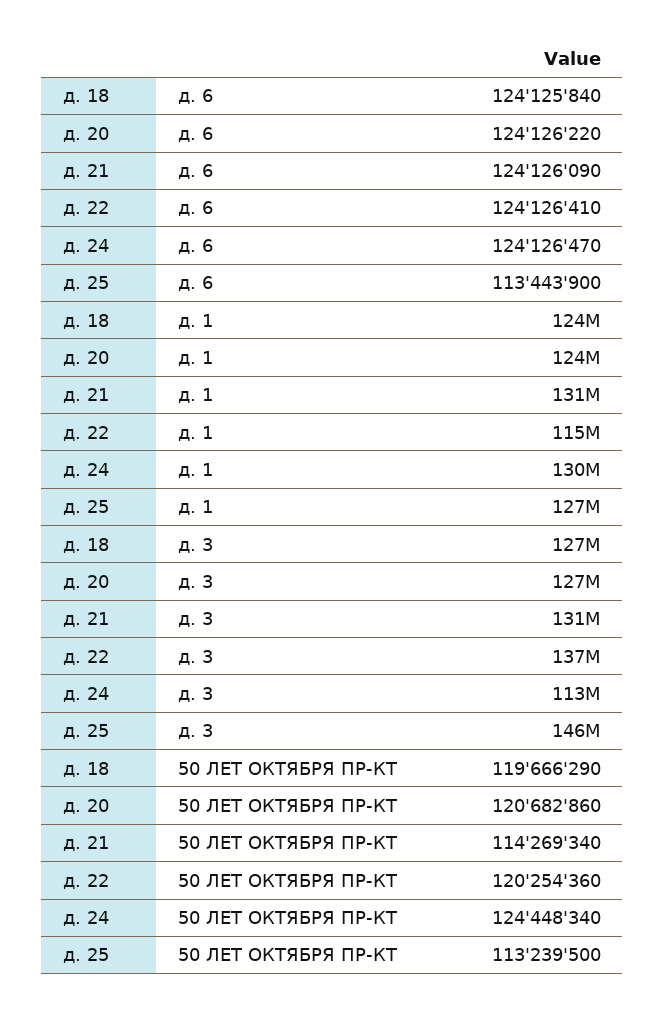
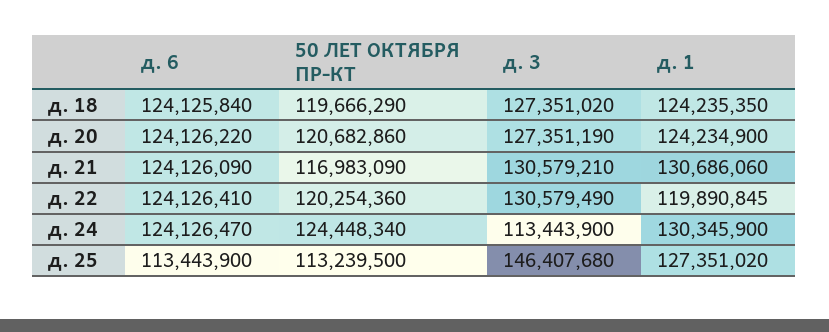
д. 22, д. 1: 115000000 -> 119890845
д. 22, д. 3: 137000000 -> 130579490
д. 21, 50 ЛЕТ ОКТЯБРЯ ПР-КТ: 114269340 -> 116983090

